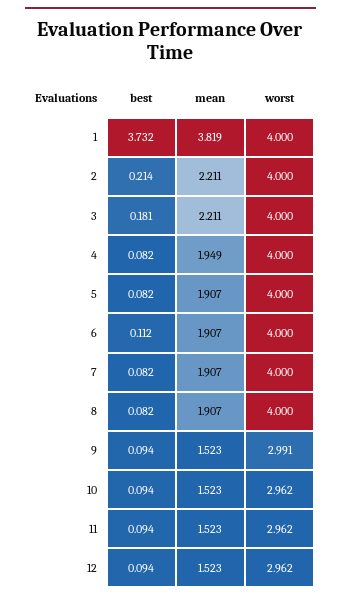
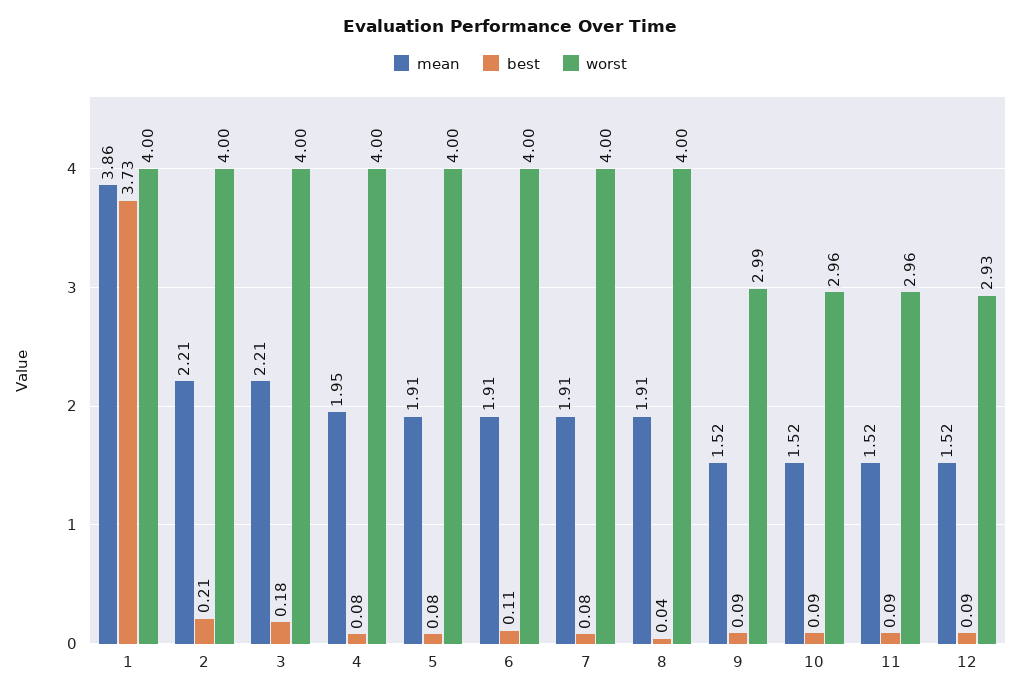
mean, 1: 3.819 -> 3.86
best, 8: 0.082 -> 0.04
worst, 12: 2.962 -> 2.93

